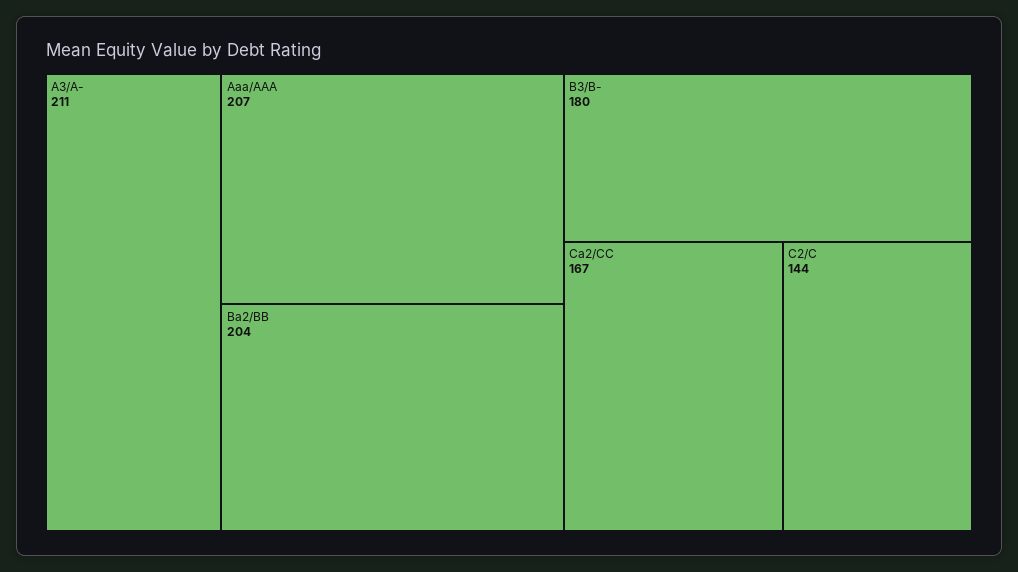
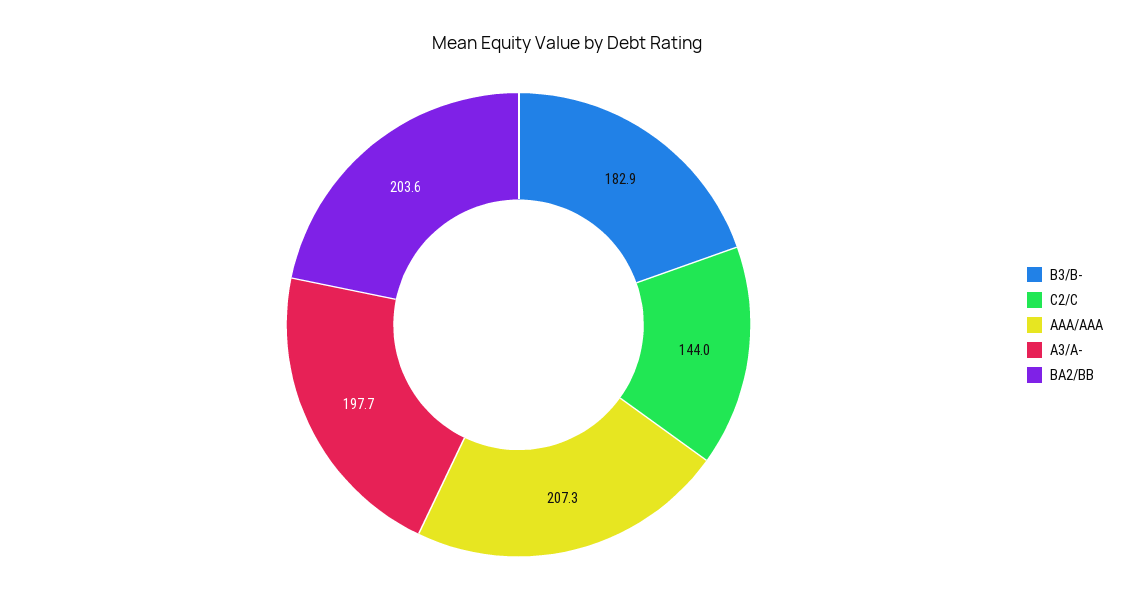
A3/A-: 211 -> 197.7
B3/B-: 180 -> 182.9
Ca2/CC: 167 -> none

